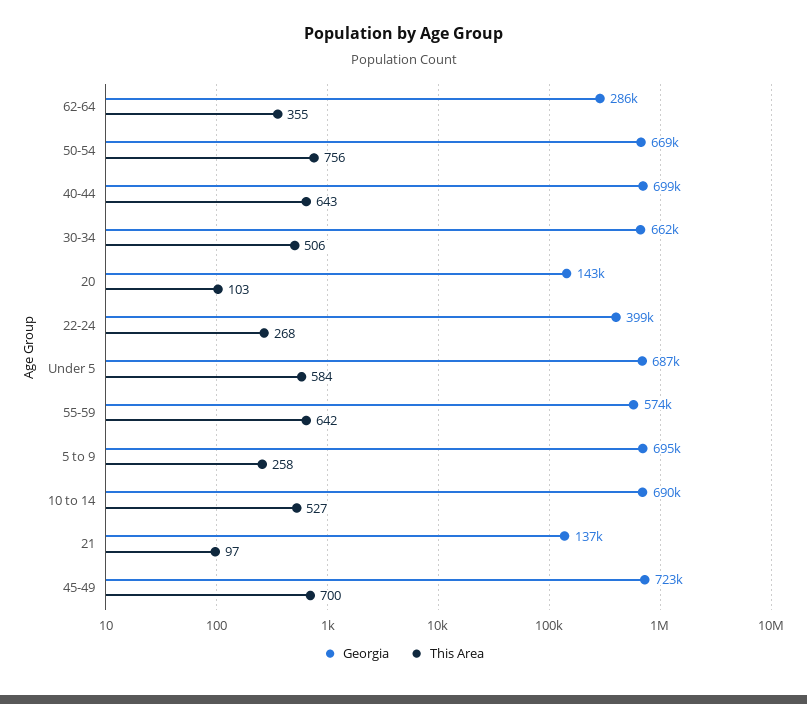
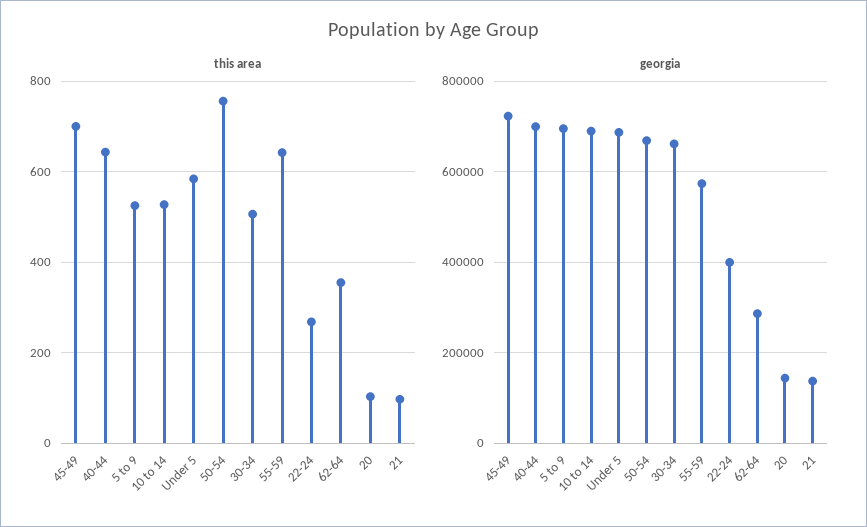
This Area, 5 to 9: 258 -> 520

